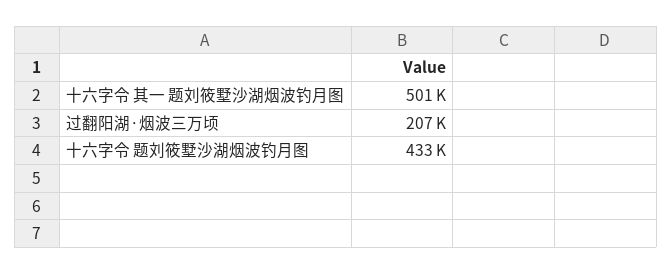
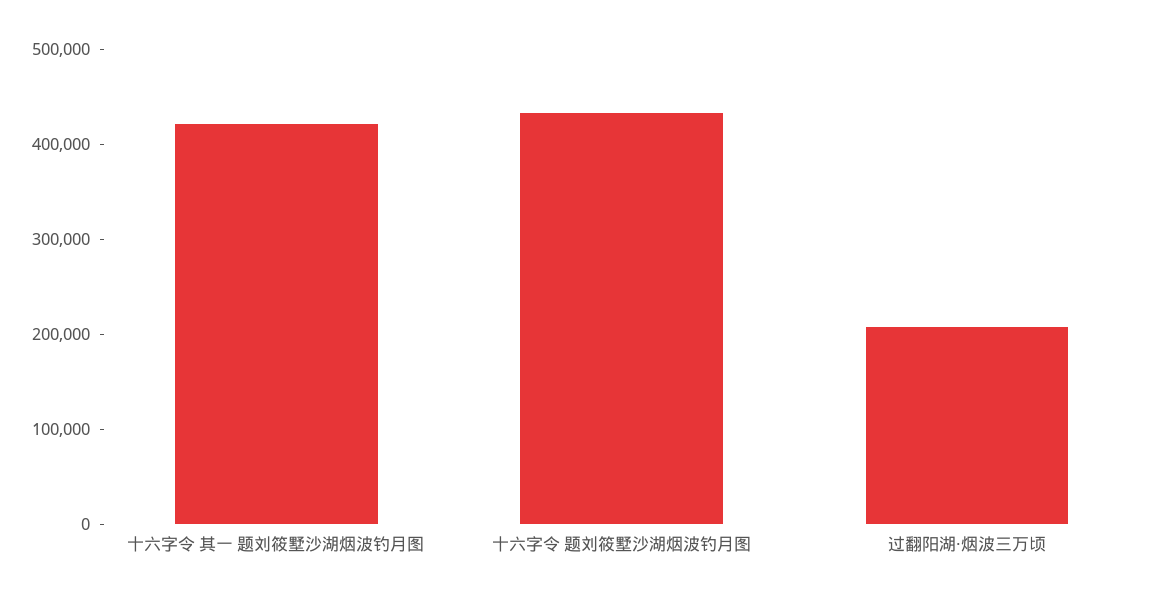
十六字令 其一 题刘筱墅沙湖烟波钓月图: 501000 -> 420000

